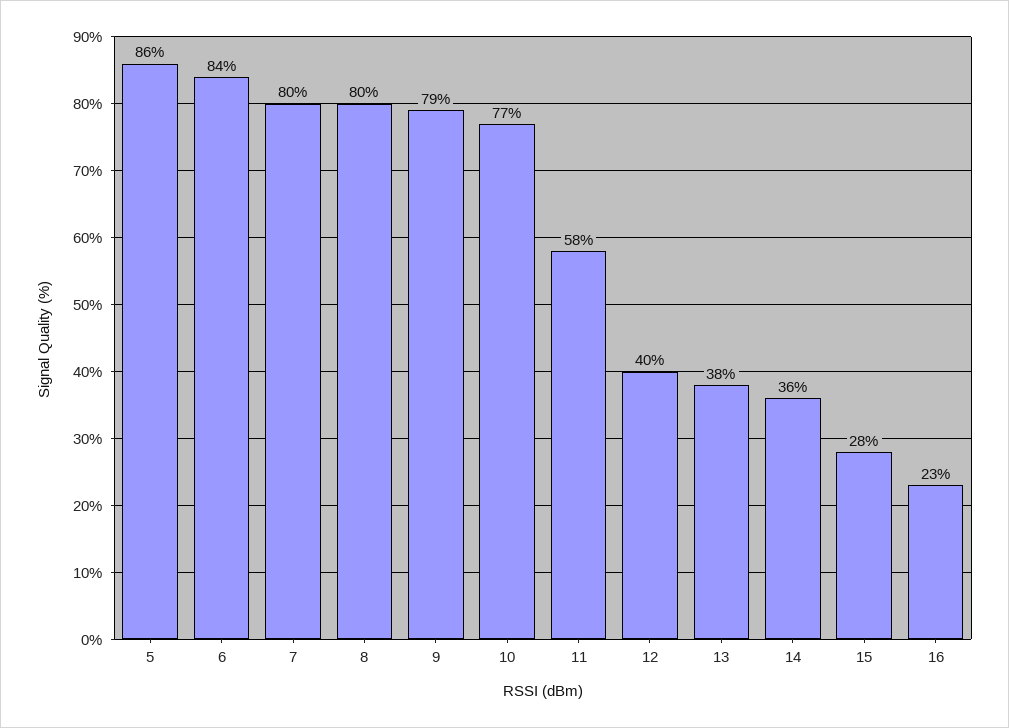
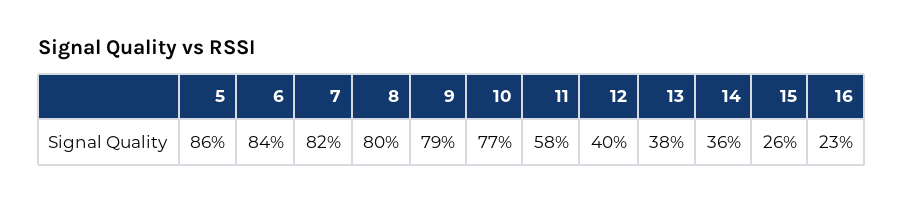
7: 80 -> 82
15: 28 -> 26

